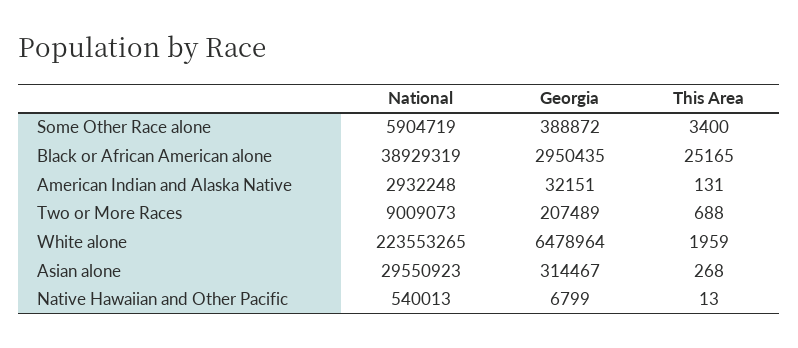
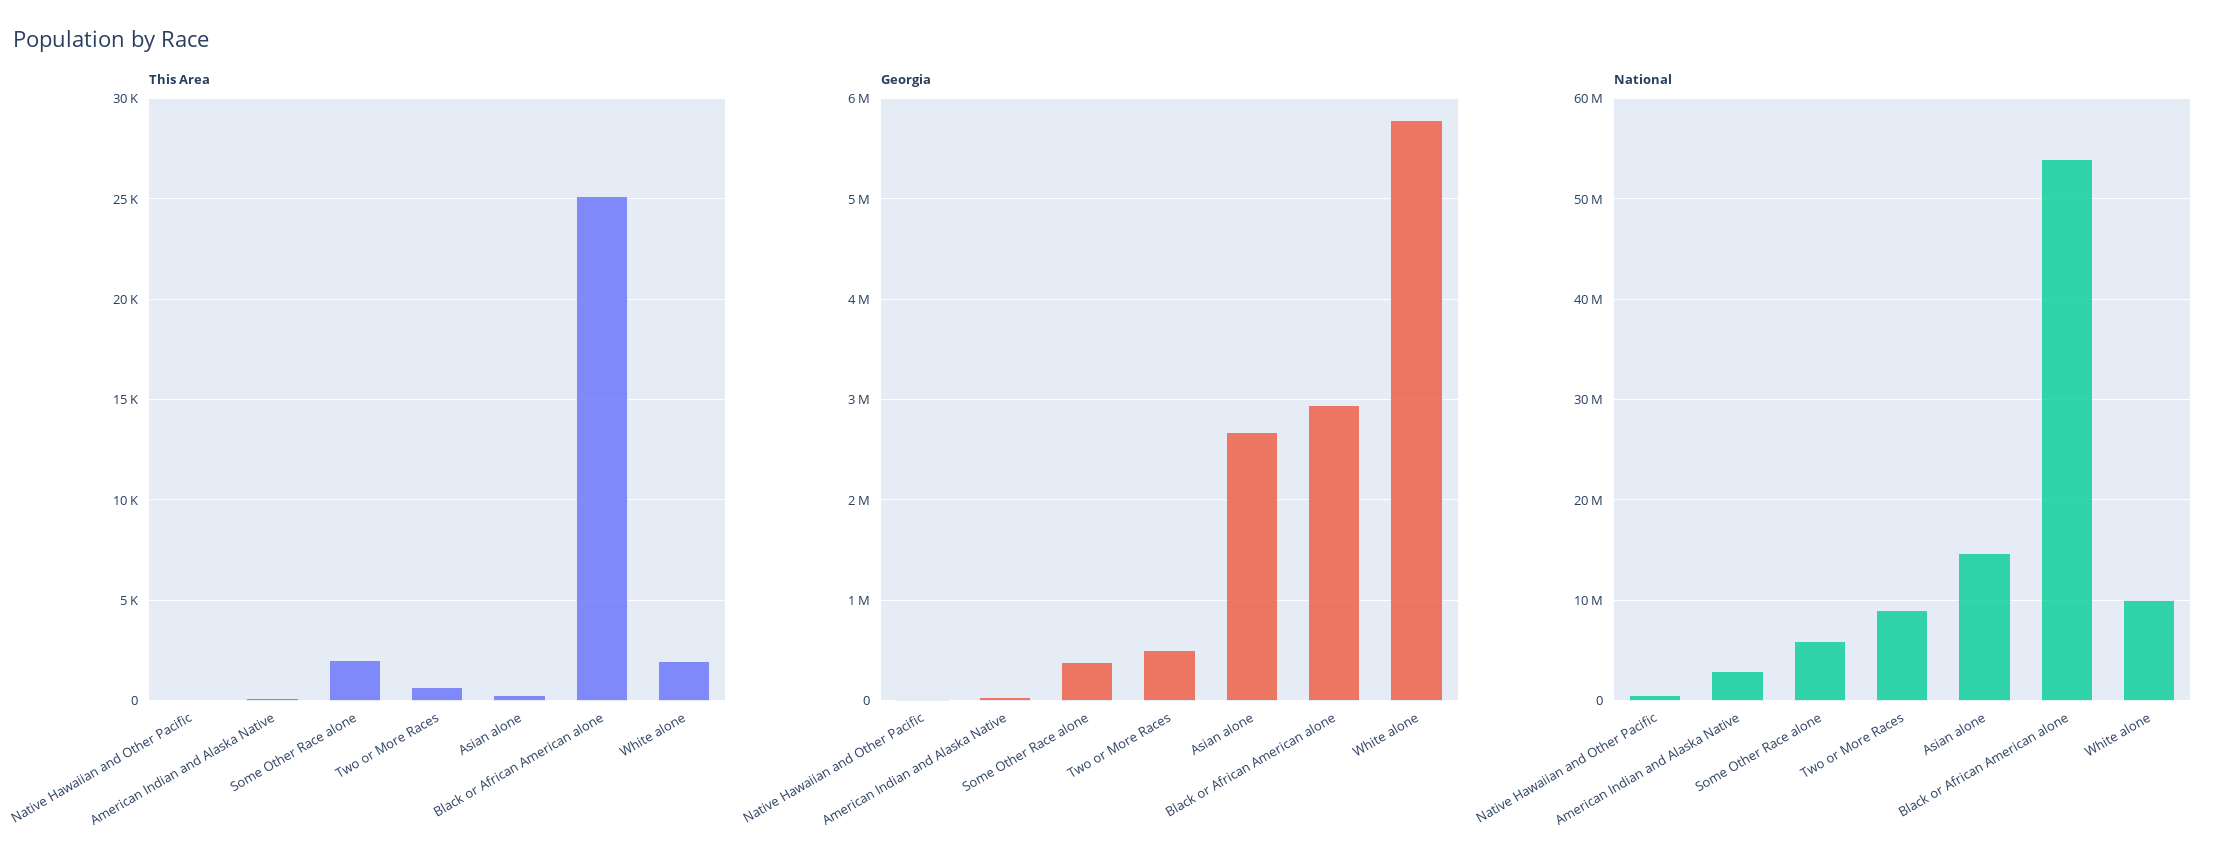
This Area, Some Other Race alone: 3400 -> 2000
National, Black or African American alone: 38929319 -> 54000000
Georgia, Two or More Races: 207489 -> 500000
National, White alone: 223553265 -> 10000000
Georgia, White alone: 6478964 -> 5800000
National, Asian alone: 29550923 -> 15000000
Georgia, Asian alone: 314467 -> 2700000

